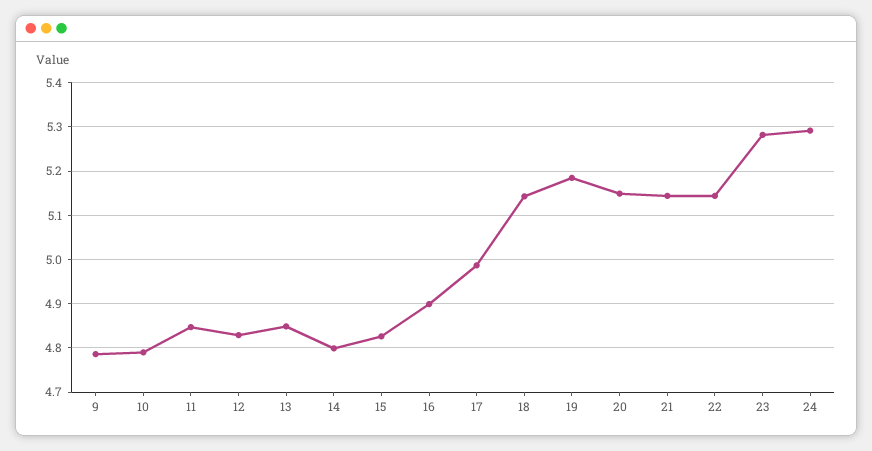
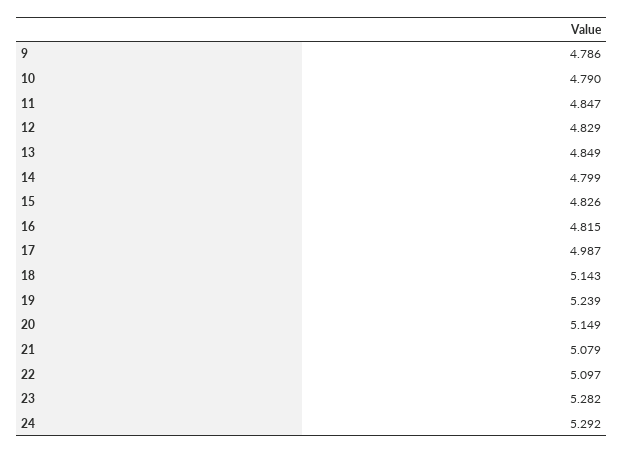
16: 4.9 -> 4.815
19: 5.18 -> 5.239
21: 5.14 -> 5.079
22: 5.14 -> 5.097

